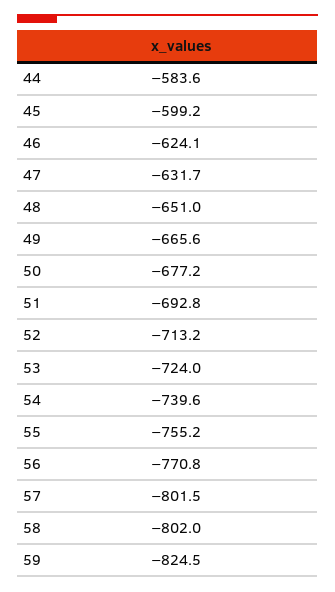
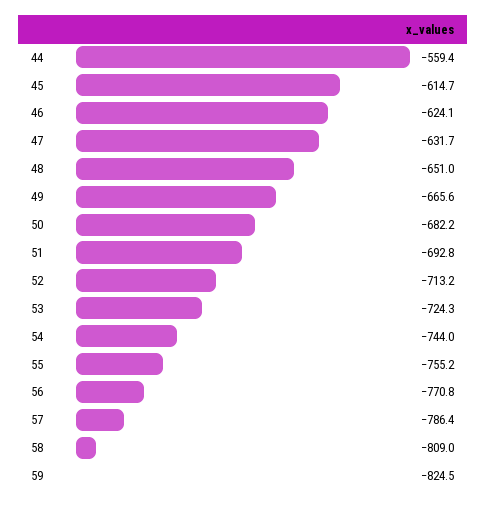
44: -583.6 -> -559.4
45: -599.2 -> -614.7
50: -677.2 -> -682.2
53: -724 -> -724.3
54: -739.6 -> -744
57: -801.5 -> -786.4
58: -802 -> -809

